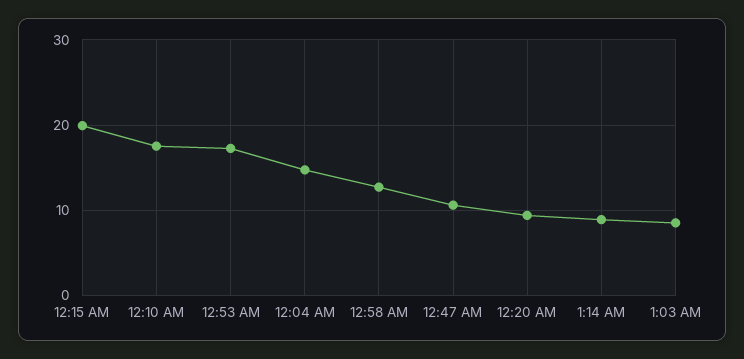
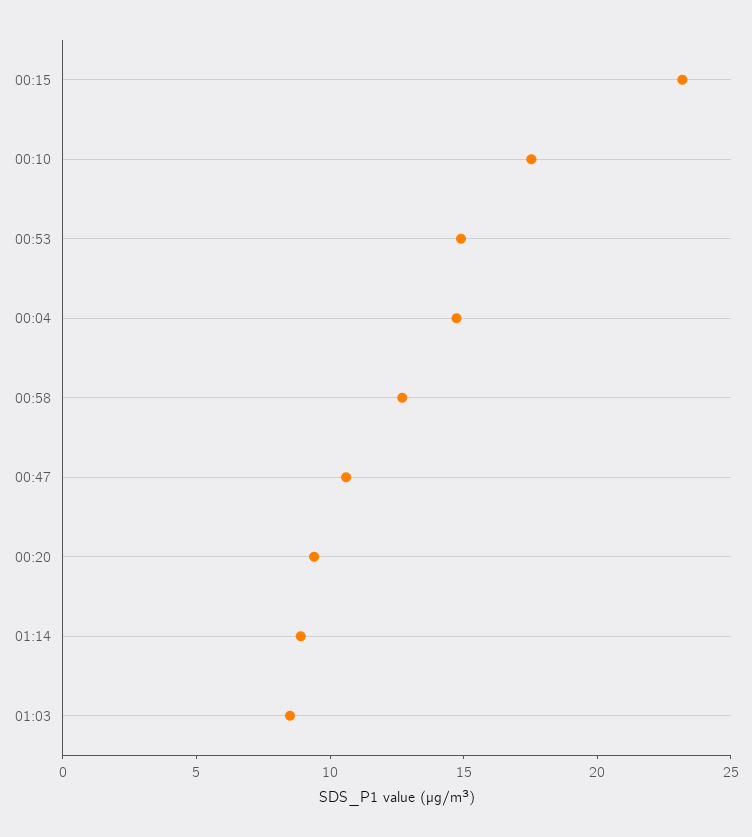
12:15 AM: 20 -> 23
12:53 AM: 17 -> 15

